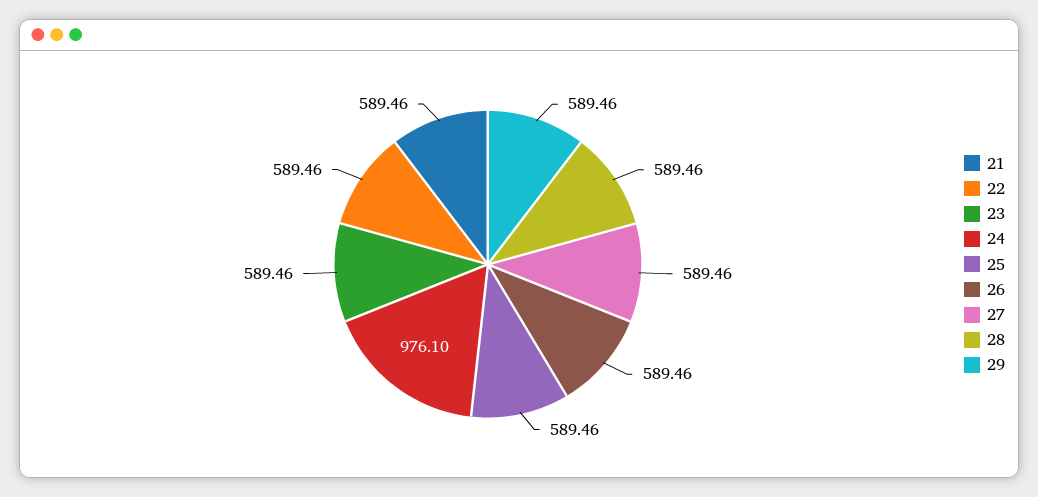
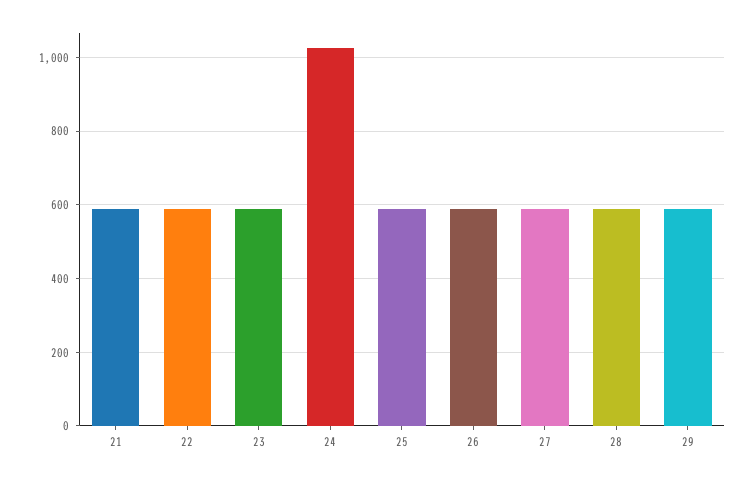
24: 976.1 -> 1020

